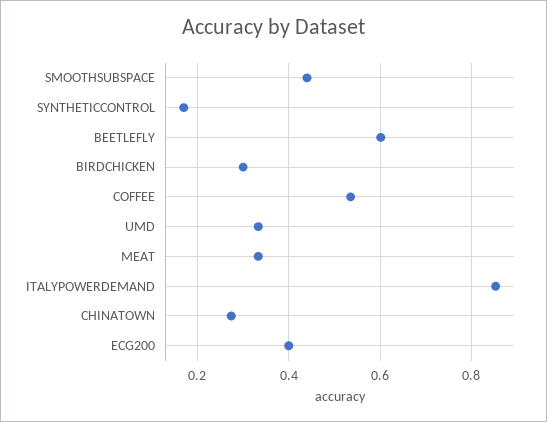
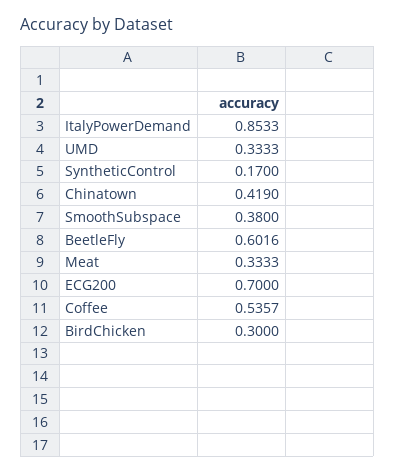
SMOOTHSUBSPACE: 0.44 -> 0.38
CHINATOWN: 0.28 -> 0.419
ECG200: 0.4 -> 0.7

